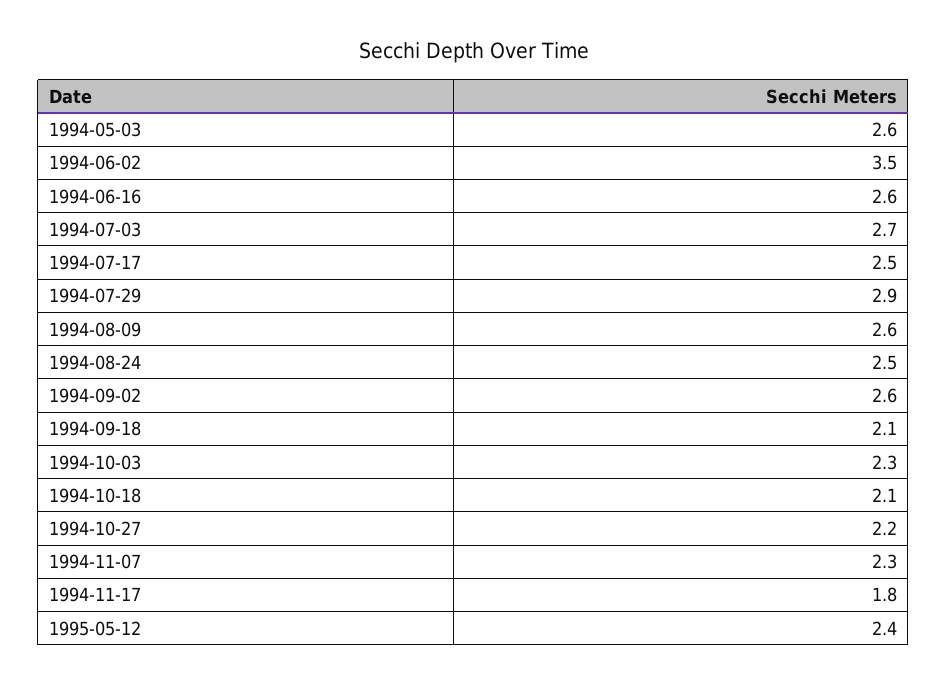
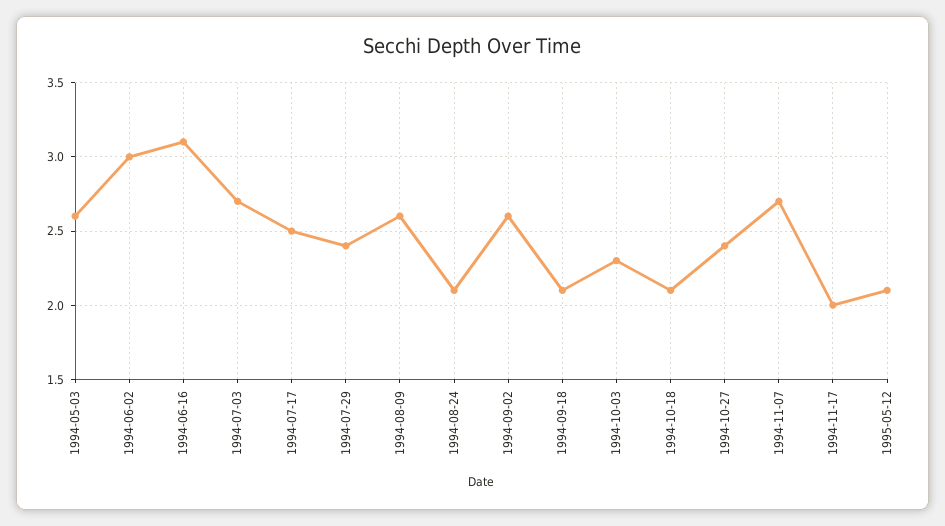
1994-06-02: 3.5 -> 3
1994-06-16: 2.6 -> 3.1
1994-07-29: 2.9 -> 2.4
1994-08-24: 2.5 -> 2.1
1994-10-27: 2.2 -> 2.4
1994-11-07: 2.3 -> 2.7
1994-11-17: 1.8 -> 2
1995-05-12: 2.4 -> 2.1

